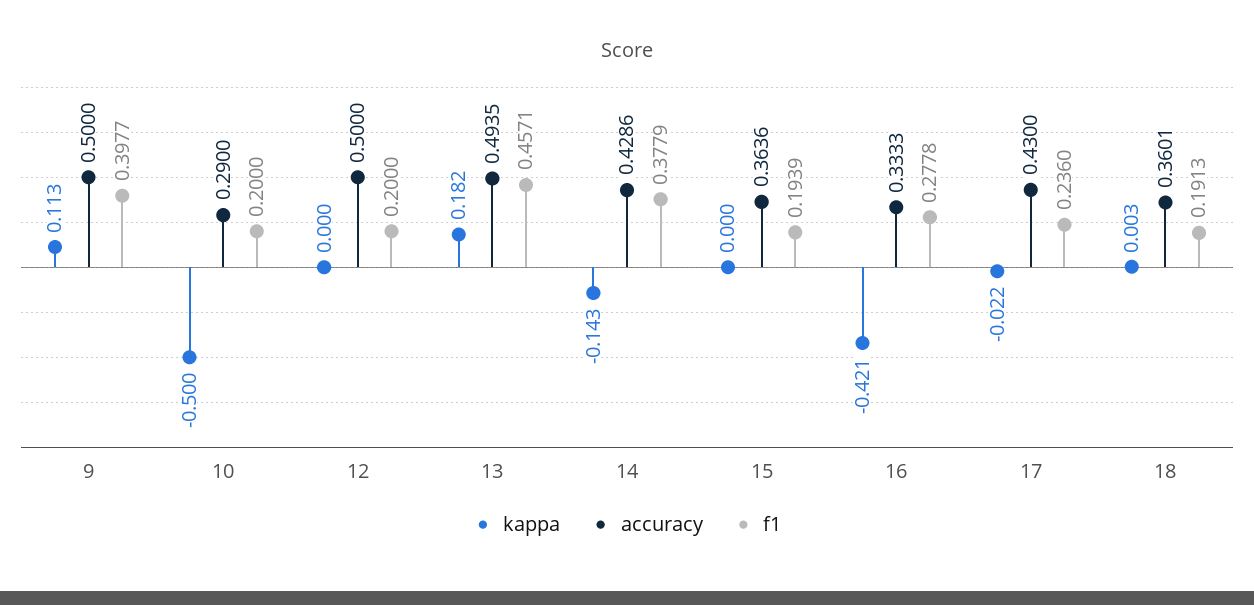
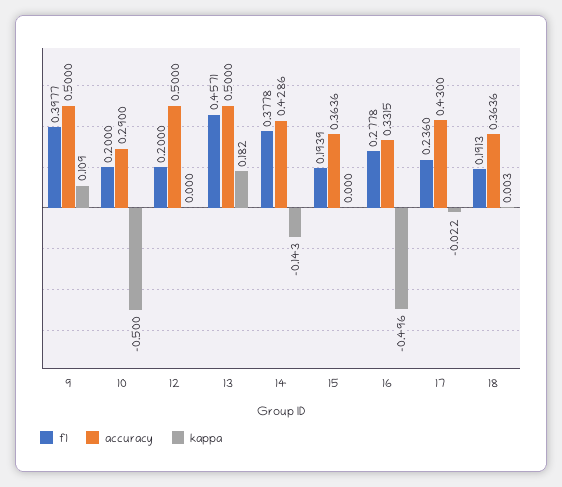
kappa, 9: 0.113 -> 0.109
accuracy, 13: 0.4935 -> 0.5
f1, 14: 0.3779 -> 0.3778
kappa, 16: -0.421 -> -0.496
accuracy, 16: 0.3333 -> 0.3315
accuracy, 18: 0.3601 -> 0.3636

